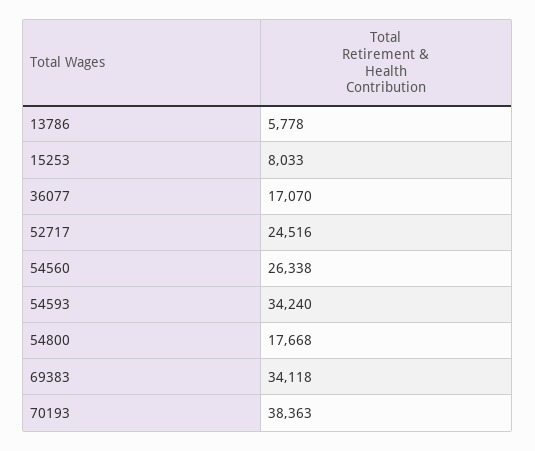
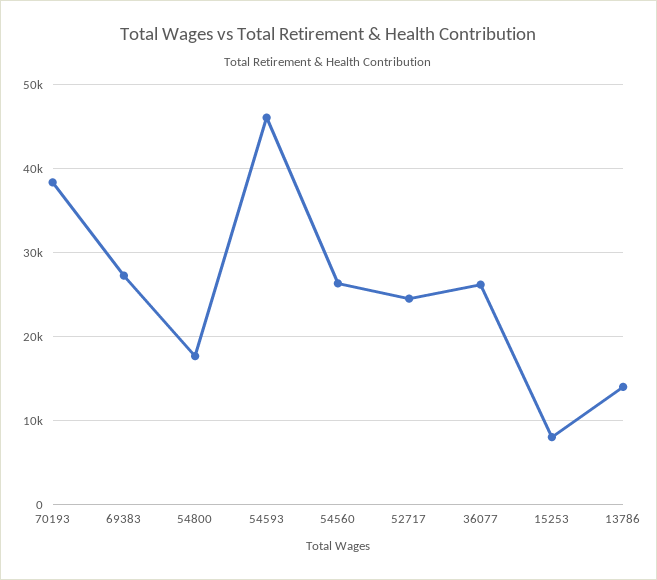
13786: 5778 -> 14000
36077: 17070 -> 26000
54593: 34240 -> 46000
69383: 34118 -> 27000

